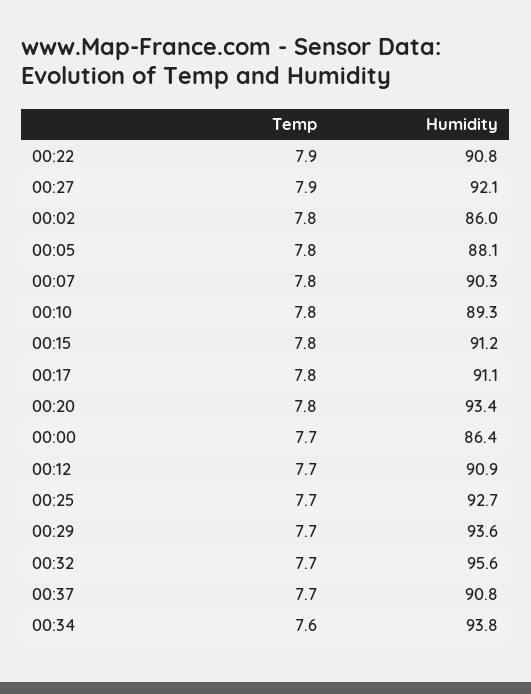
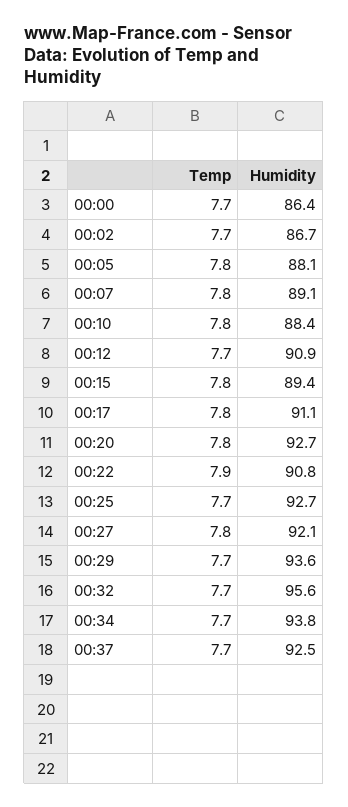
Temp, 00:27: 7.9 -> 7.8
Temp, 00:02: 7.8 -> 7.7
Humidity, 00:02: 86 -> 86.7
Humidity, 00:07: 90.3 -> 89.1
Humidity, 00:10: 89.3 -> 88.4
Humidity, 00:15: 91.2 -> 89.4
Humidity, 00:20: 93.4 -> 92.7
Humidity, 00:37: 90.8 -> 92.5
Temp, 00:34: 7.6 -> 7.7

